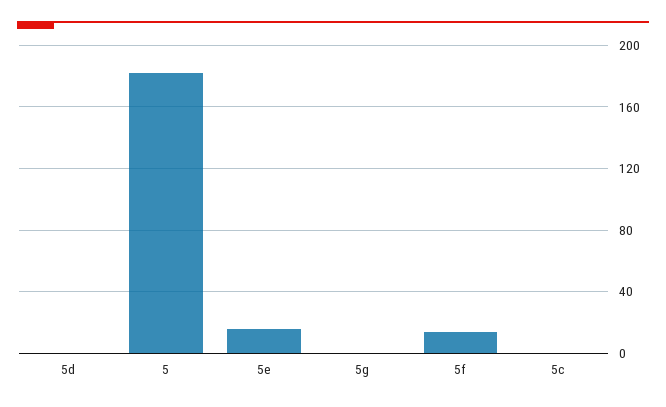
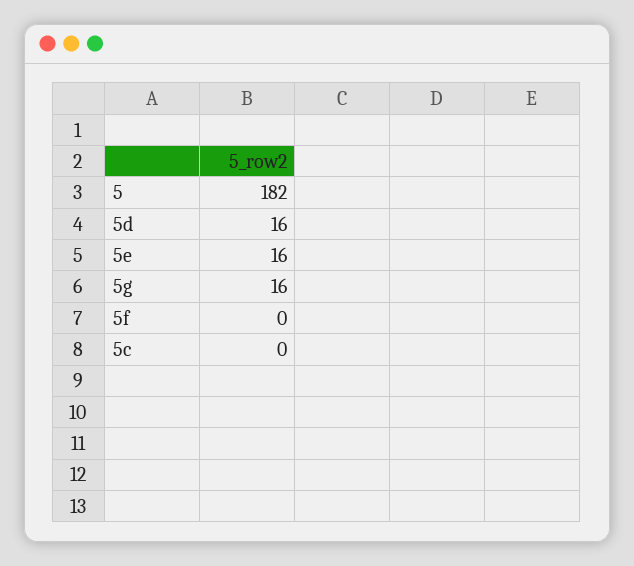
5d: 0 -> 16
5g: 0 -> 16
5f: 15 -> 0

